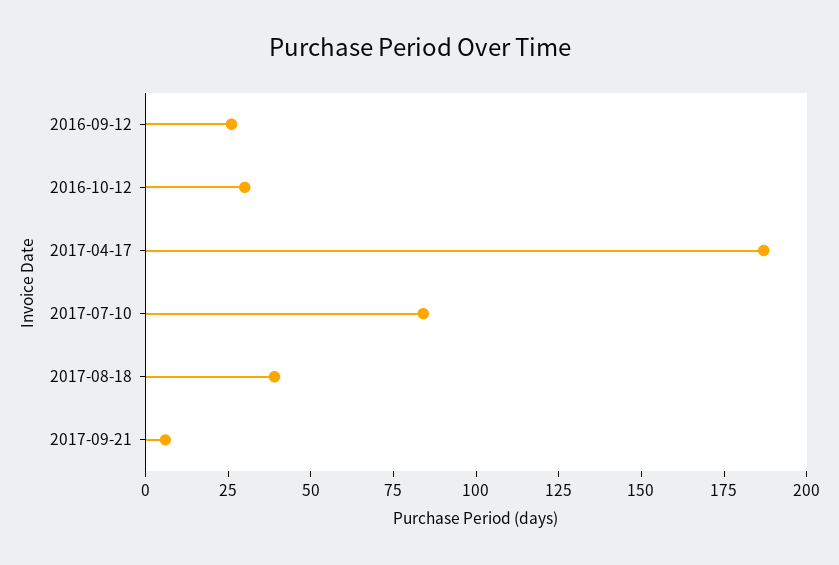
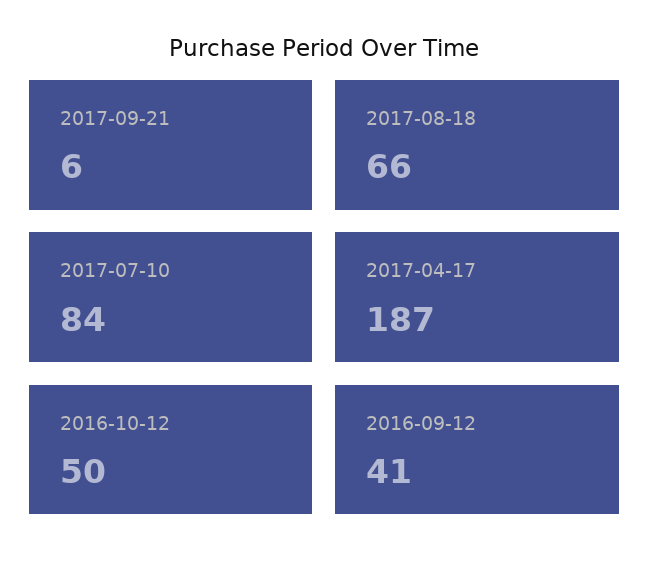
2016-09-12: 25 -> 41
2016-10-12: 30 -> 50
2017-08-18: 40 -> 66

